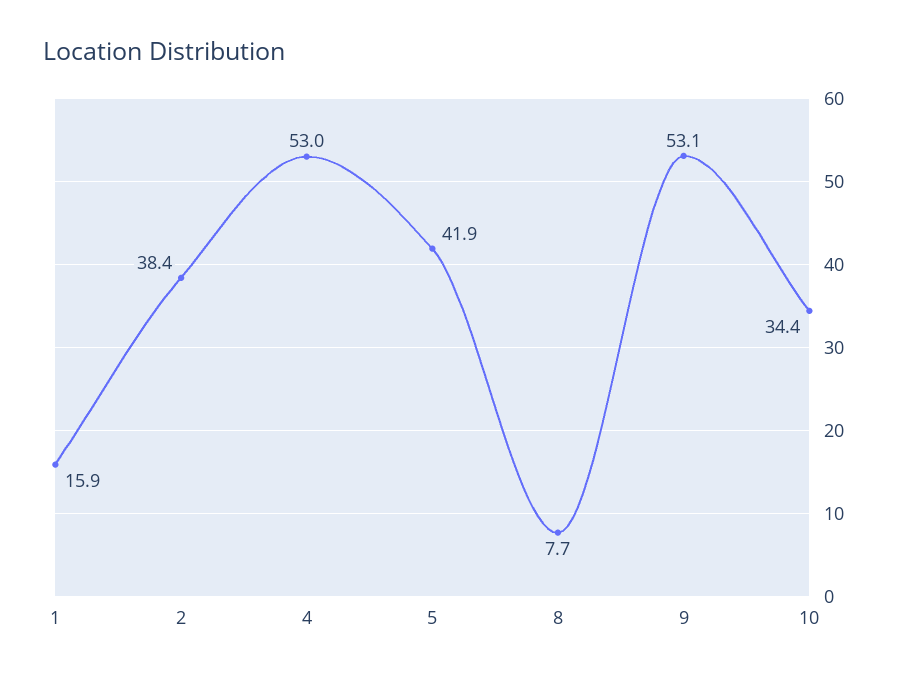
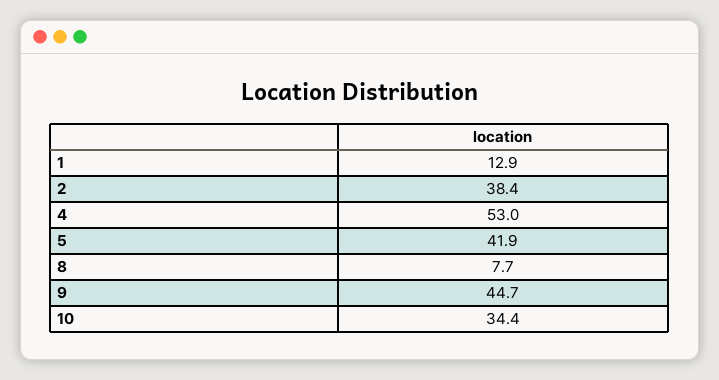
1: 15.9 -> 12.9
9: 53.1 -> 44.7

